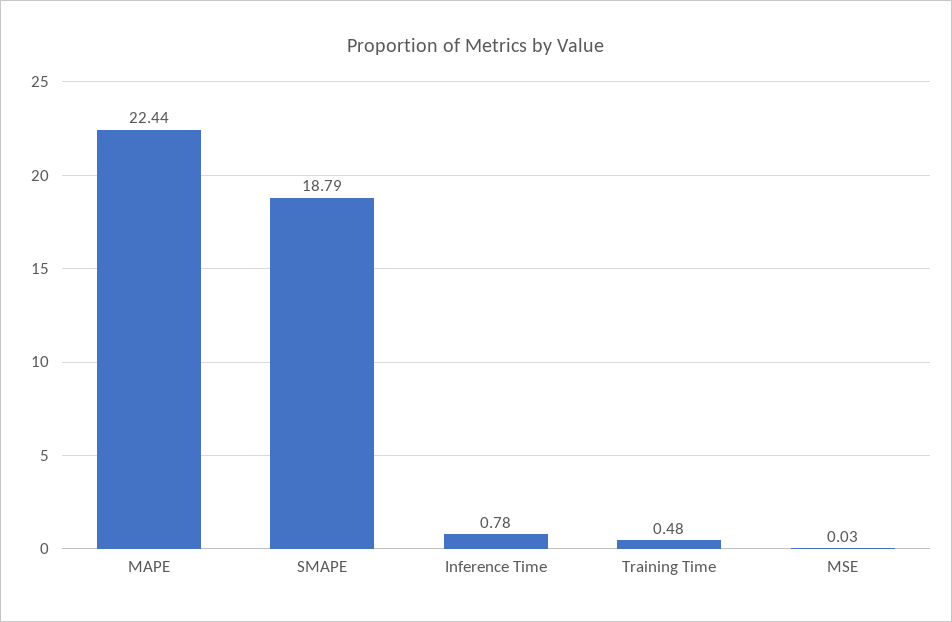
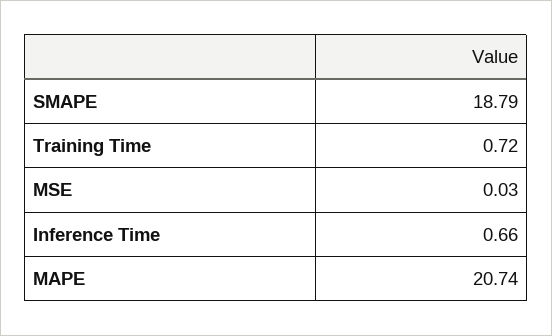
MAPE: 22.44 -> 20.74
Inference Time: 0.78 -> 0.66
Training Time: 0.48 -> 0.72

